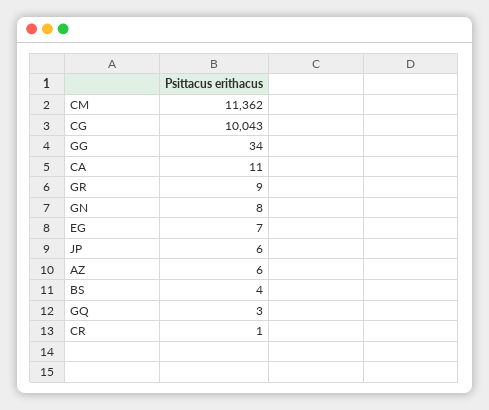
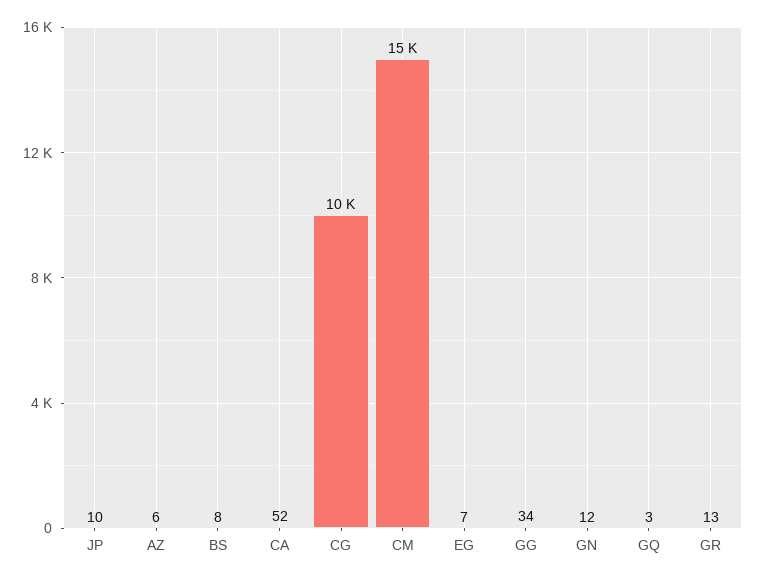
CM: 11362 -> 15000
CA: 11 -> 52
GR: 9 -> 13
GN: 8 -> 12
JP: 6 -> 10
BS: 4 -> 8
CR: 1 -> none

